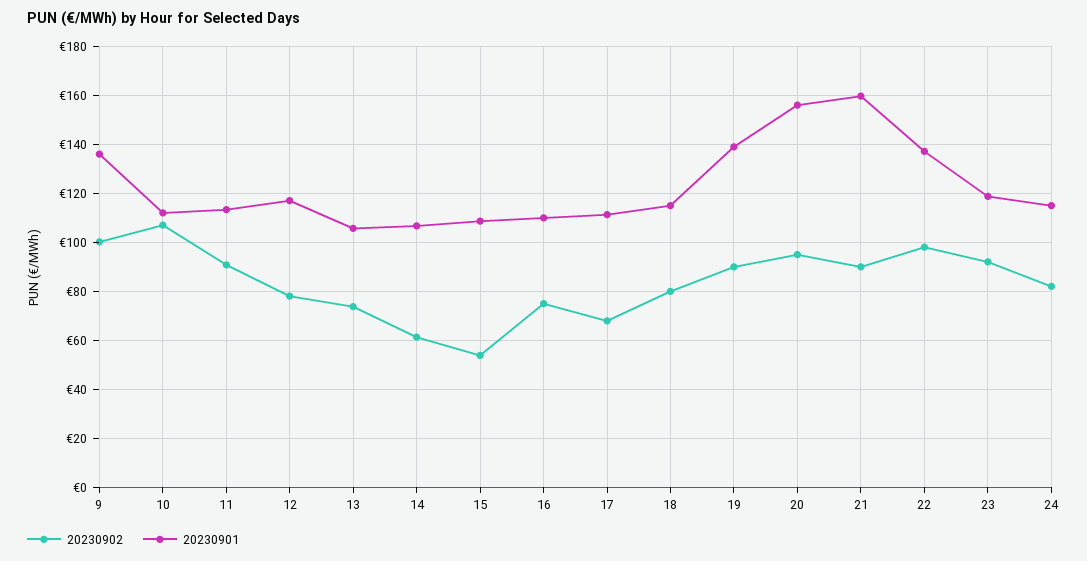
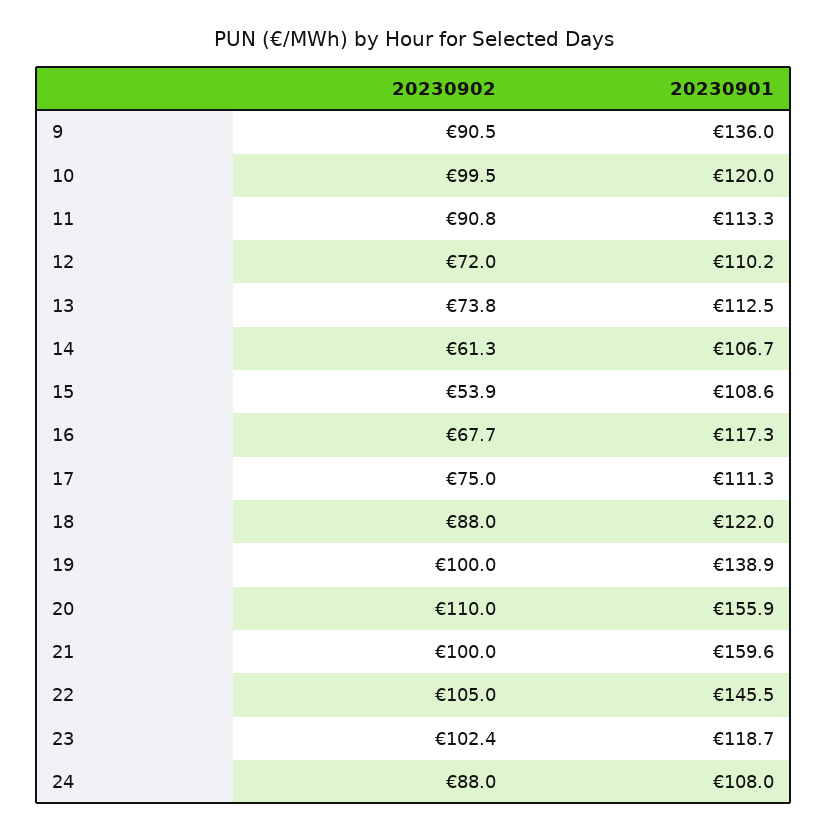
20230902, 9: 100 -> 90.5
20230902, 10: 107.5 -> 99.5
20230901, 10: 112.5 -> 120
20230902, 12: 77.5 -> 72
20230901, 12: 117.5 -> 110.2
20230901, 13: 105 -> 112.5
20230902, 16: 75 -> 67.7
20230901, 16: 110 -> 117.3
20230902, 17: 67.5 -> 75
20230902, 18: 80 -> 88
20230901, 18: 115 -> 122
20230902, 19: 90 -> 100
20230902, 20: 95 -> 110
20230902, 21: 90 -> 100
20230902, 22: 97.5 -> 105
20230901, 22: 137.5 -> 145.5
20230902, 23: 92.5 -> 102.4
20230902, 24: 82.5 -> 88
20230901, 24: 115 -> 108

